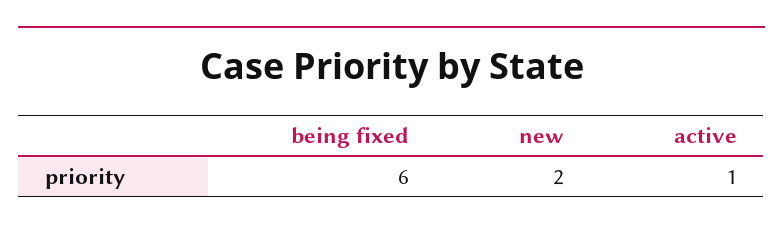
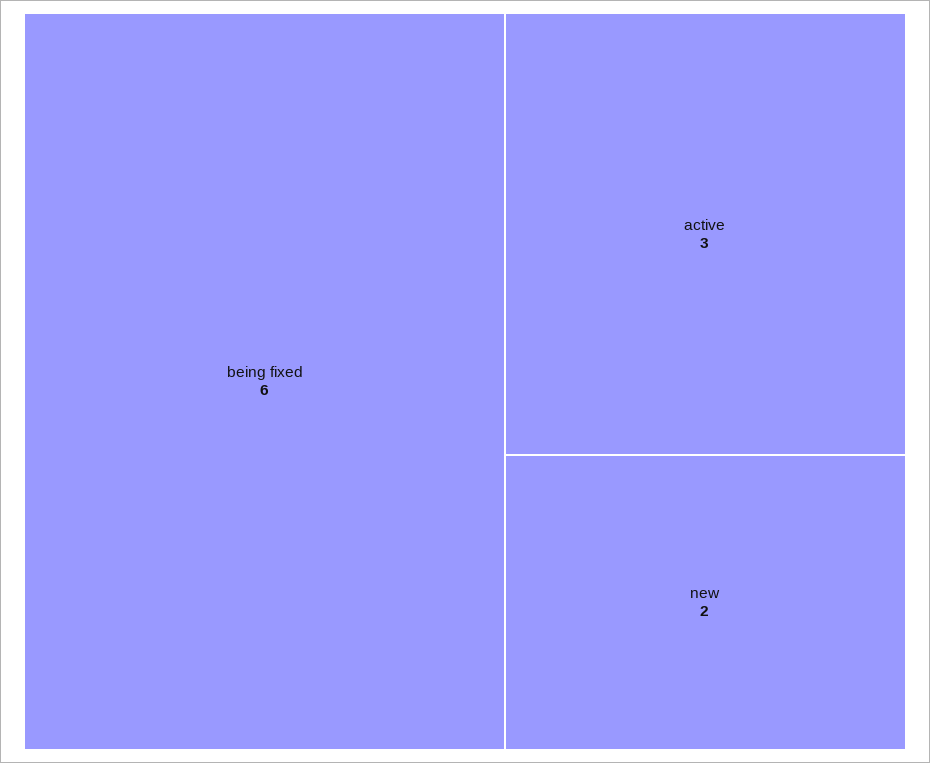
active: 1 -> 3

